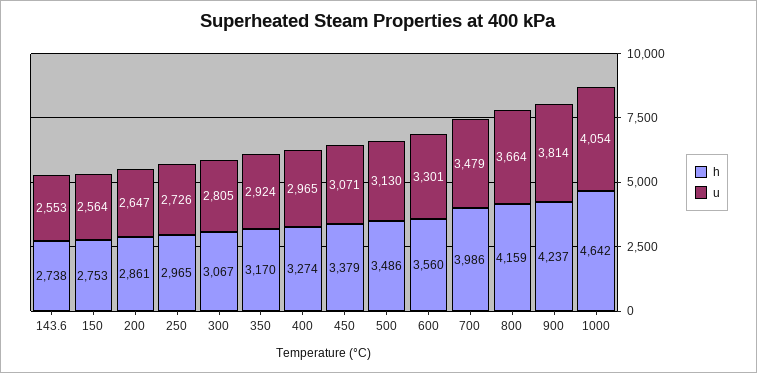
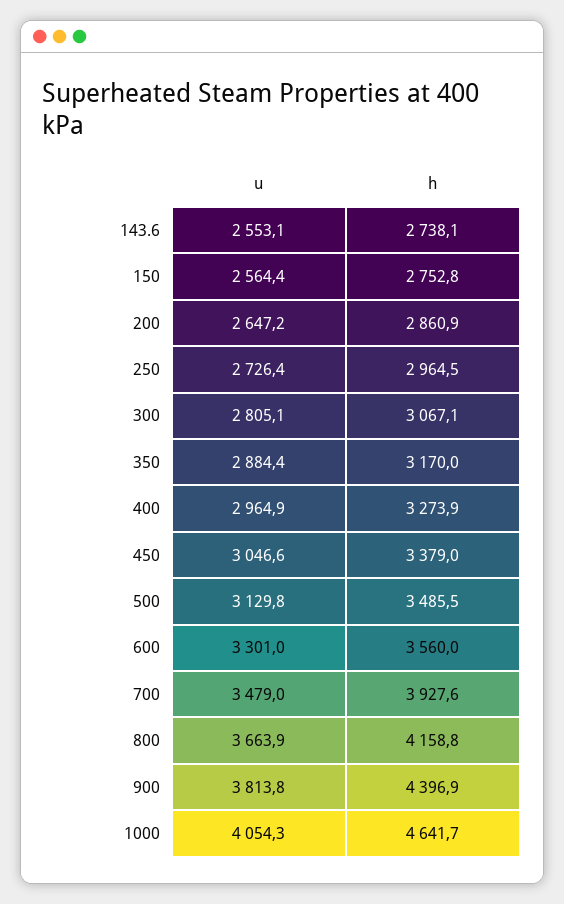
u, 350: 2924 -> 2884.4
u, 450: 3071 -> 3046.6
h, 700: 3986 -> 3927.6
h, 900: 4237 -> 4396.9

